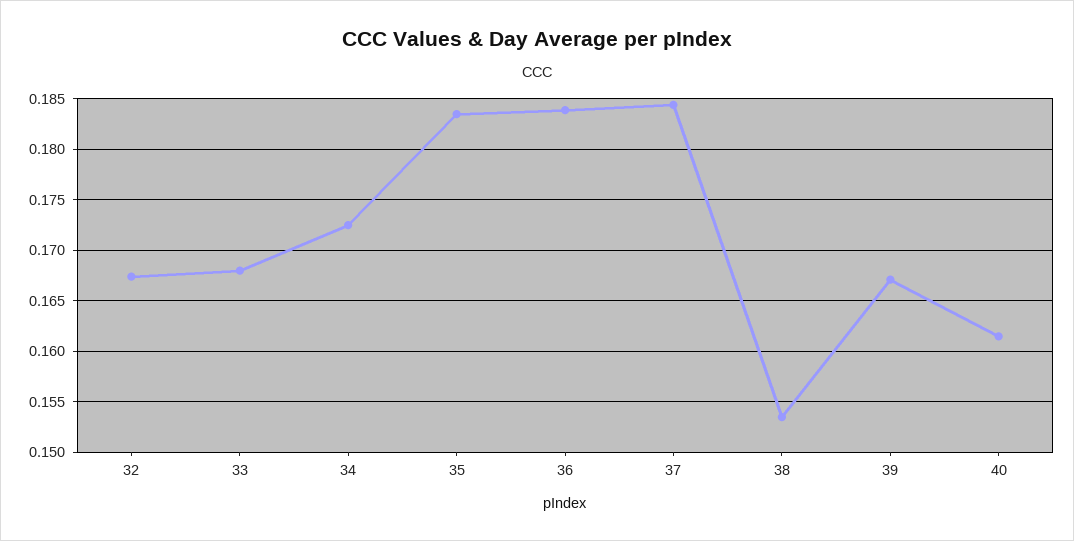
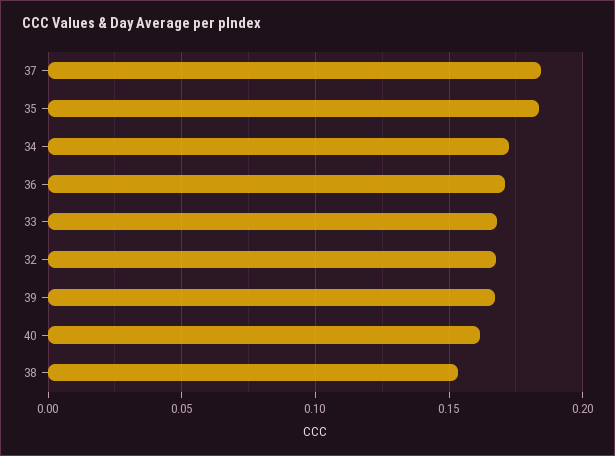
36: 0.184 -> 0.17

